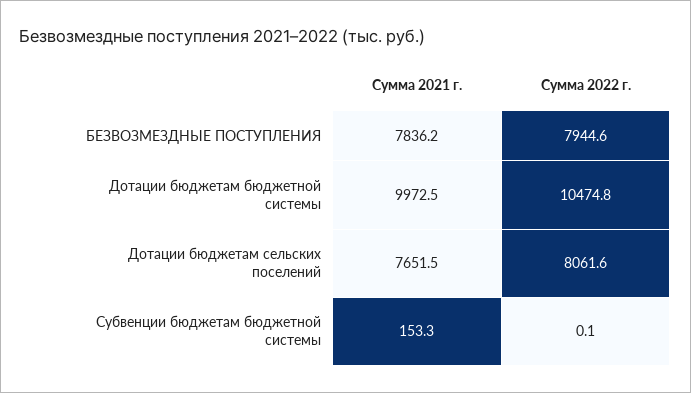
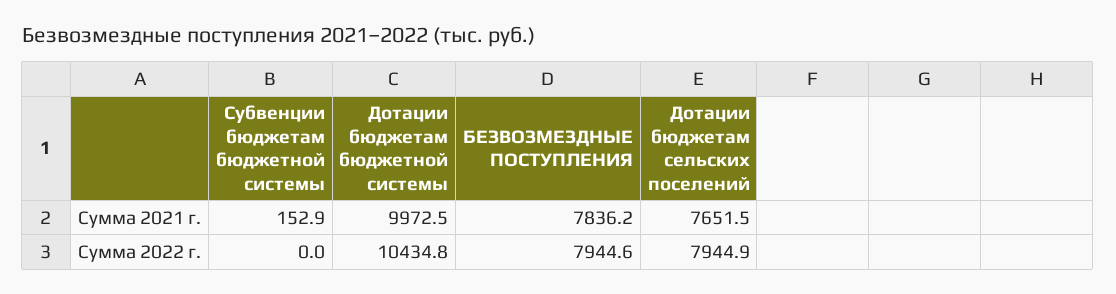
Сумма 2022 г., Дотации бюджетам бюджетной системы: 10474.8 -> 10434.8
Сумма 2022 г., Дотации бюджетам сельских поселений: 8061.6 -> 7944.9
Сумма 2021 г., Субвенции бюджетам бюджетной системы: 153.3 -> 152.9
Сумма 2022 г., Субвенции бюджетам бюджетной системы: 0.1 -> 0

